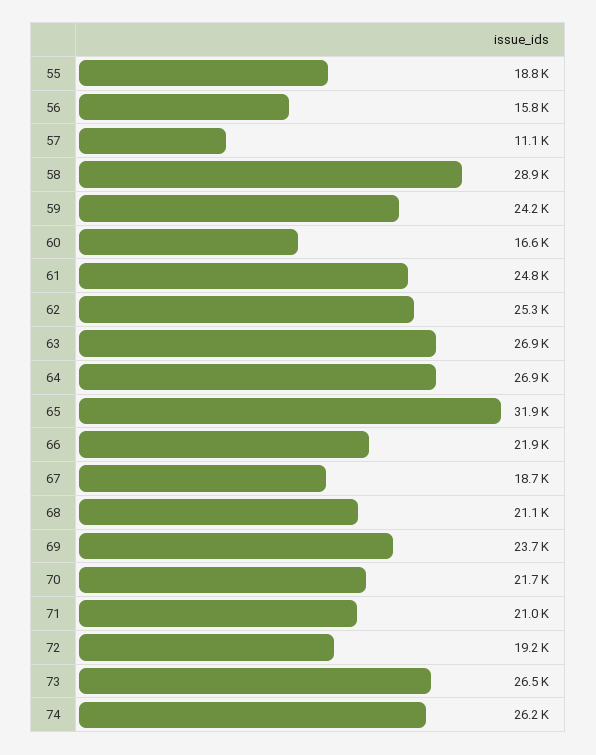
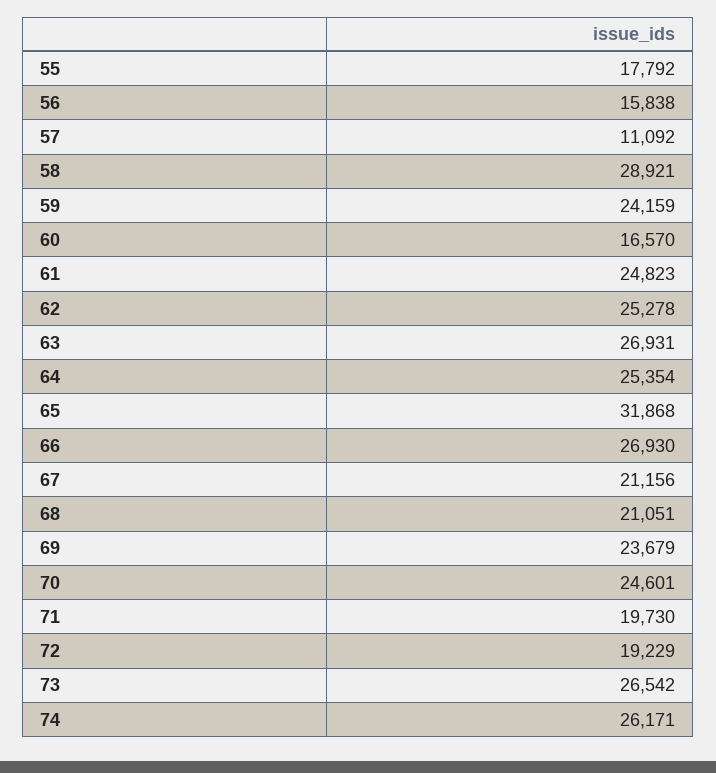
55: 18800 -> 17792
64: 26900 -> 25354
66: 21900 -> 26930
67: 18700 -> 21156
70: 21700 -> 24601
71: 21000 -> 19730

